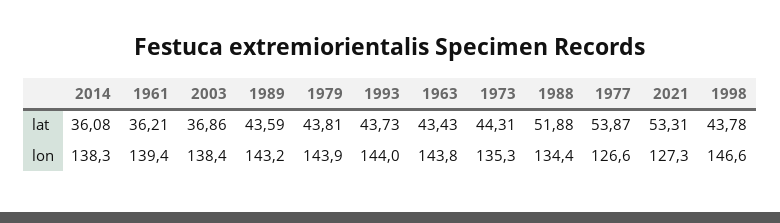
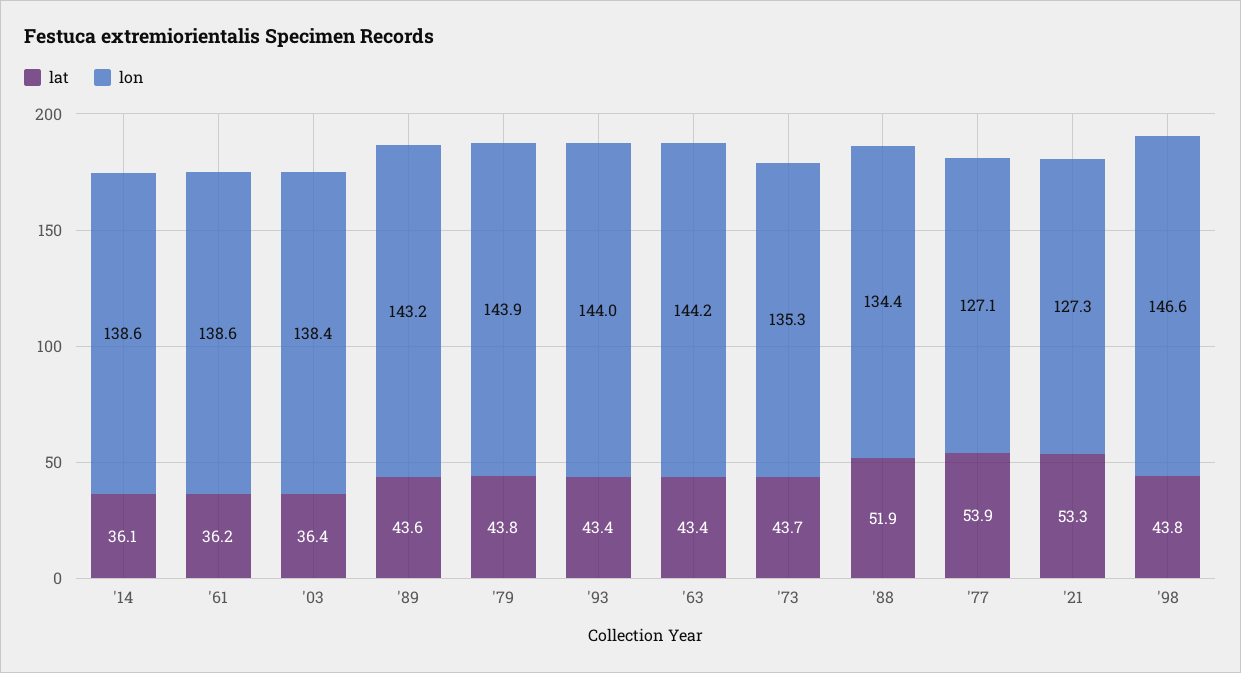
lat, 2003: 36.86 -> 36.4
lat, 1993: 43.73 -> 43.4
lat, 1973: 44.31 -> 43.7
lon, 2014: 138.3 -> 138.6
lon, 1961: 139.4 -> 138.6
lon, 1963: 143.8 -> 144.2
lon, 1977: 126.6 -> 127.1

